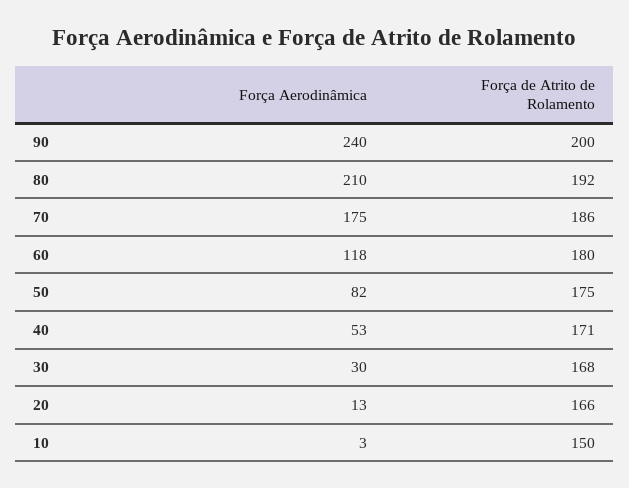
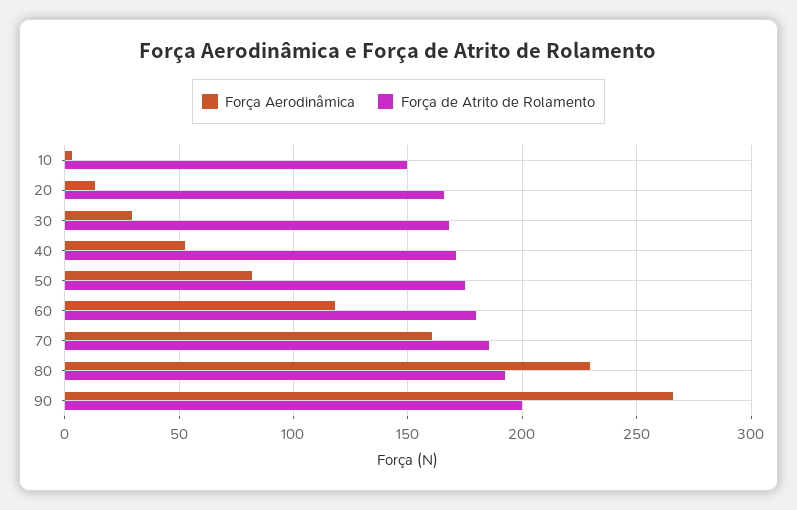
Força Aerodinâmica, 90: 240 -> 265
Força Aerodinâmica, 80: 210 -> 230
Força Aerodinâmica, 70: 175 -> 160

